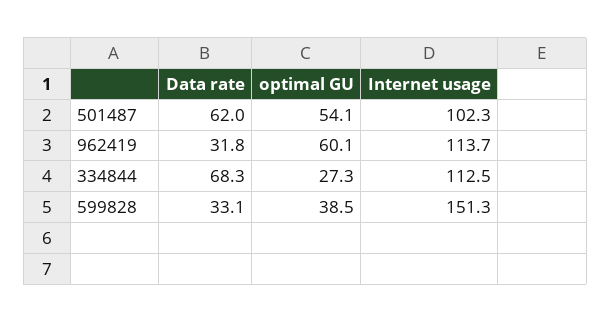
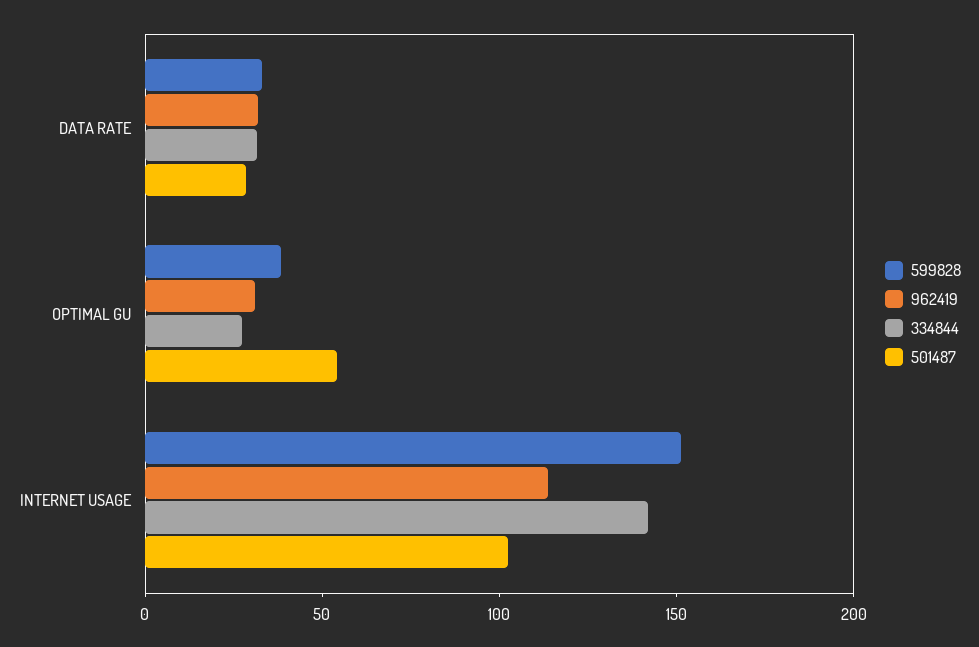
501487, Data rate: 62 -> 30
962419, optimal GU: 60.1 -> 30
334844, Data rate: 68.3 -> 30
334844, Internet usage: 112.5 -> 140

